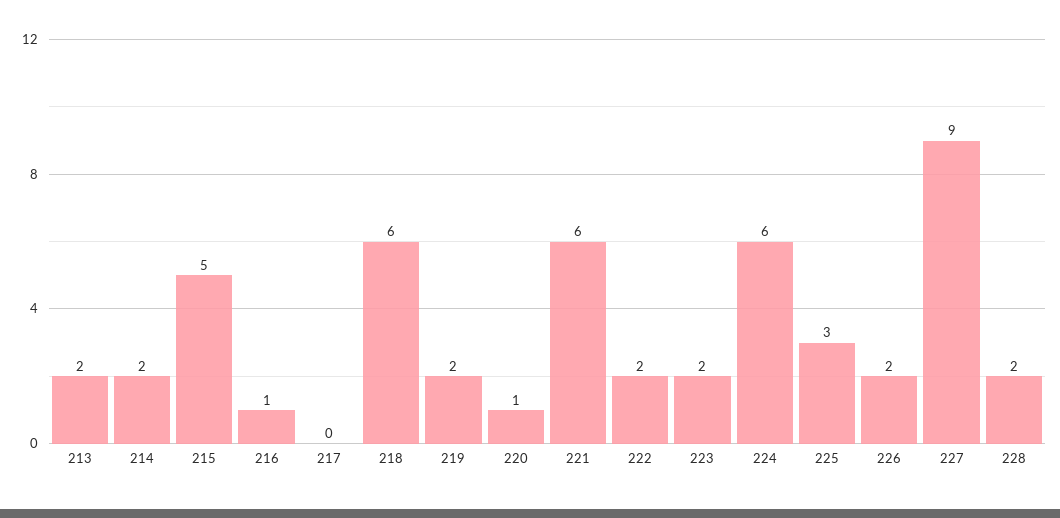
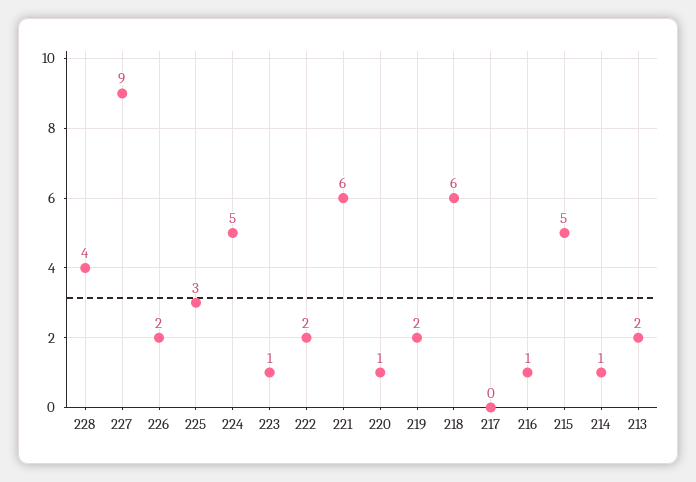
214: 2 -> 1
223: 2 -> 1
224: 6 -> 5
228: 2 -> 4

